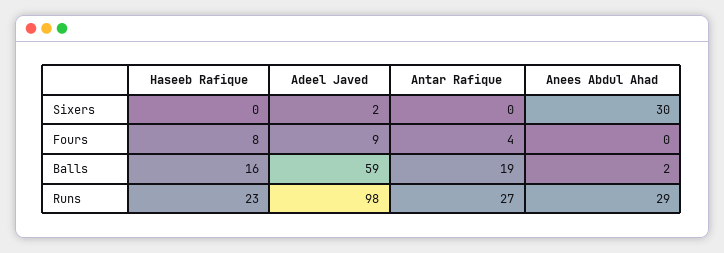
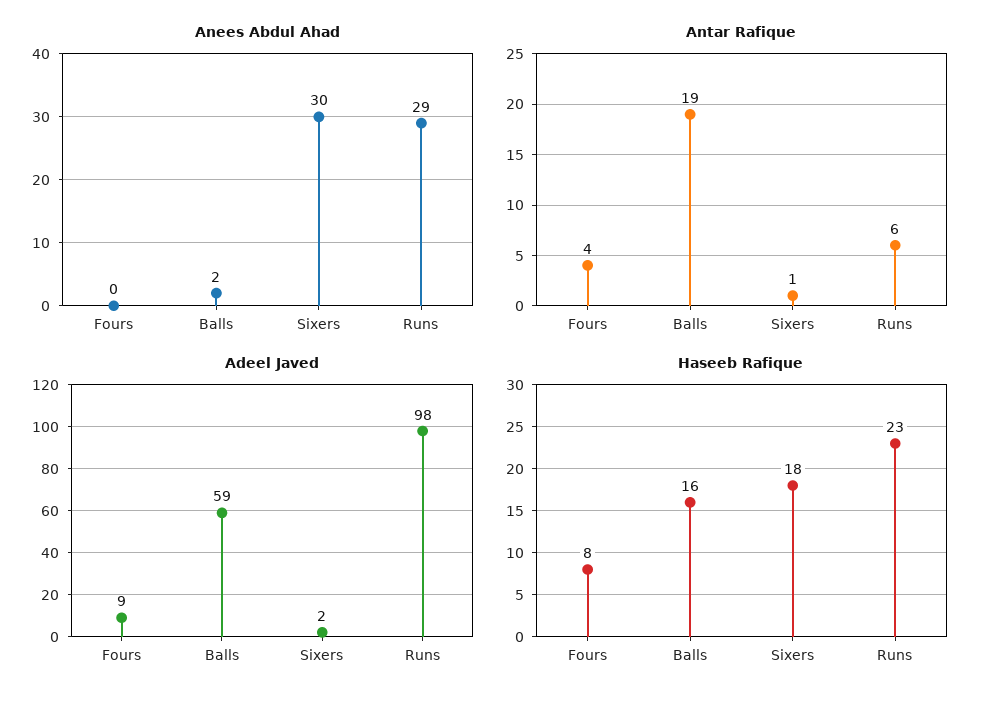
Haseeb Rafique, Sixers: 0 -> 18
Antar Rafique, Sixers: 0 -> 1
Antar Rafique, Runs: 27 -> 6

